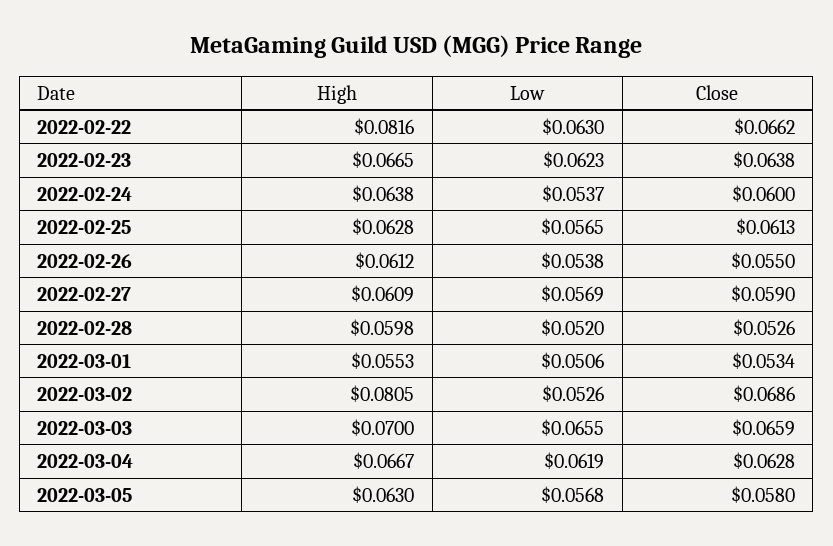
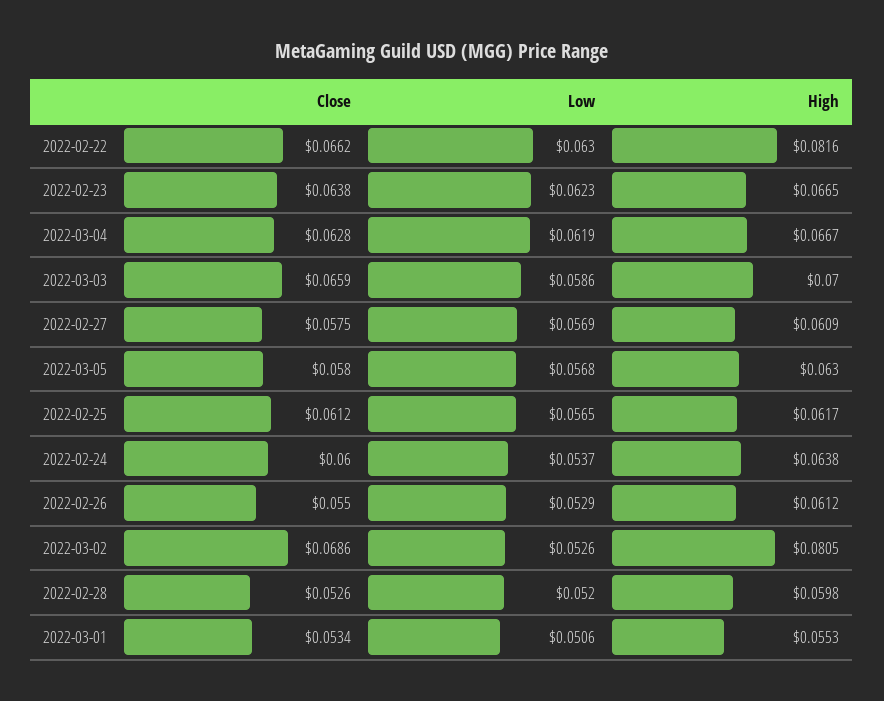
High, 2022-02-25: 0.0628 -> 0.0617
Close, 2022-02-25: 0.0613 -> 0.0612
Low, 2022-02-26: 0.0538 -> 0.0529
Close, 2022-02-27: 0.059 -> 0.0575
Low, 2022-03-03: 0.0655 -> 0.0586

